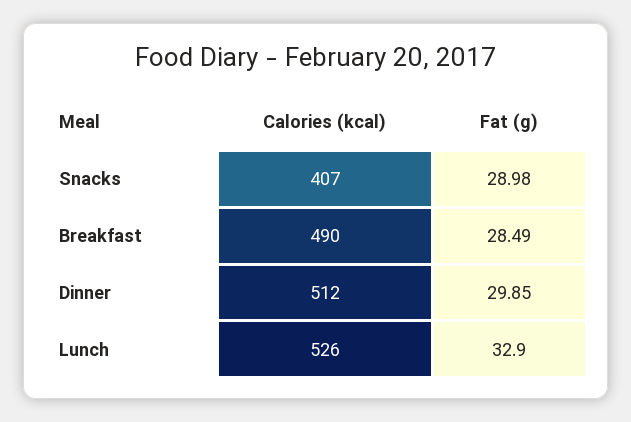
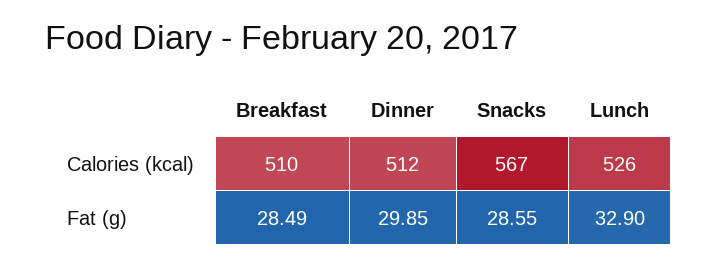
Calories (kcal), Snacks: 407 -> 567
Fat (g), Snacks: 28.98 -> 28.55
Calories (kcal), Breakfast: 490 -> 510

